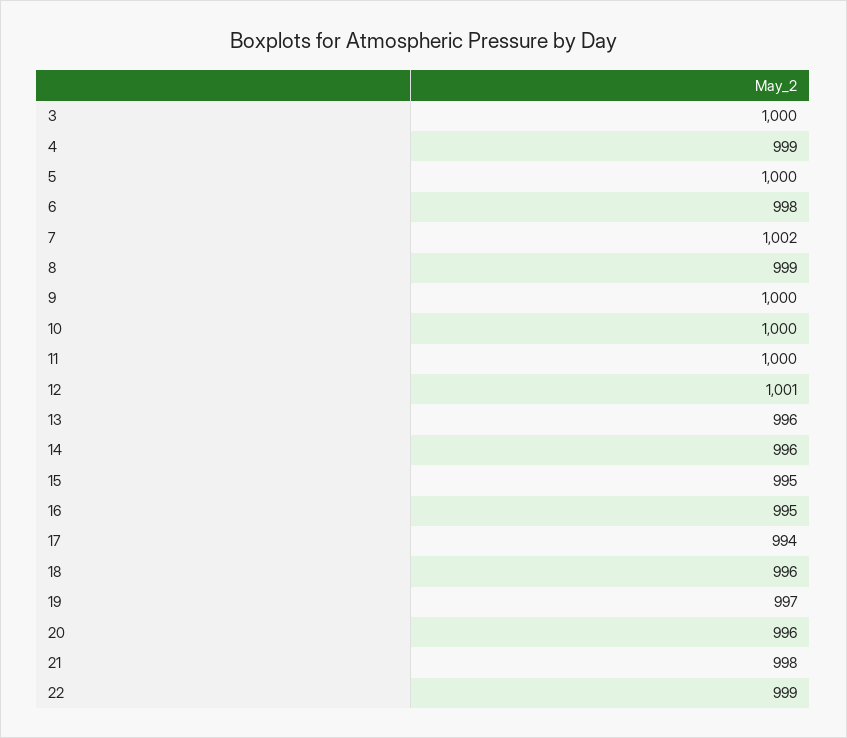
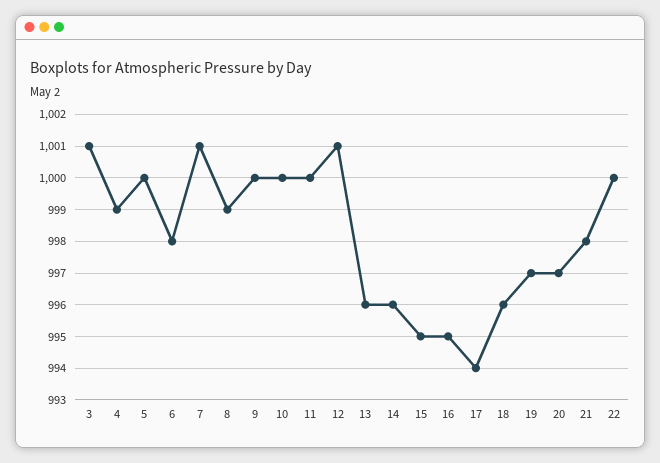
3: 1000 -> 1001
7: 1002 -> 1001
20: 996 -> 997
22: 999 -> 1000

